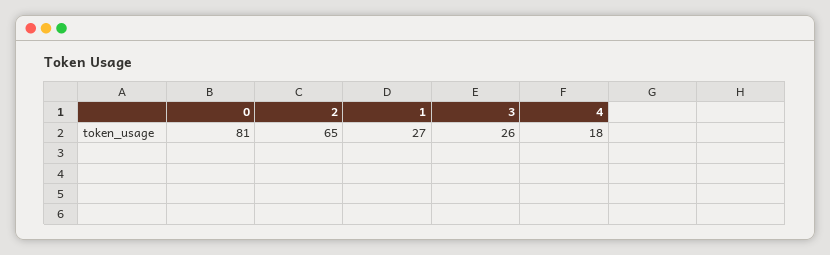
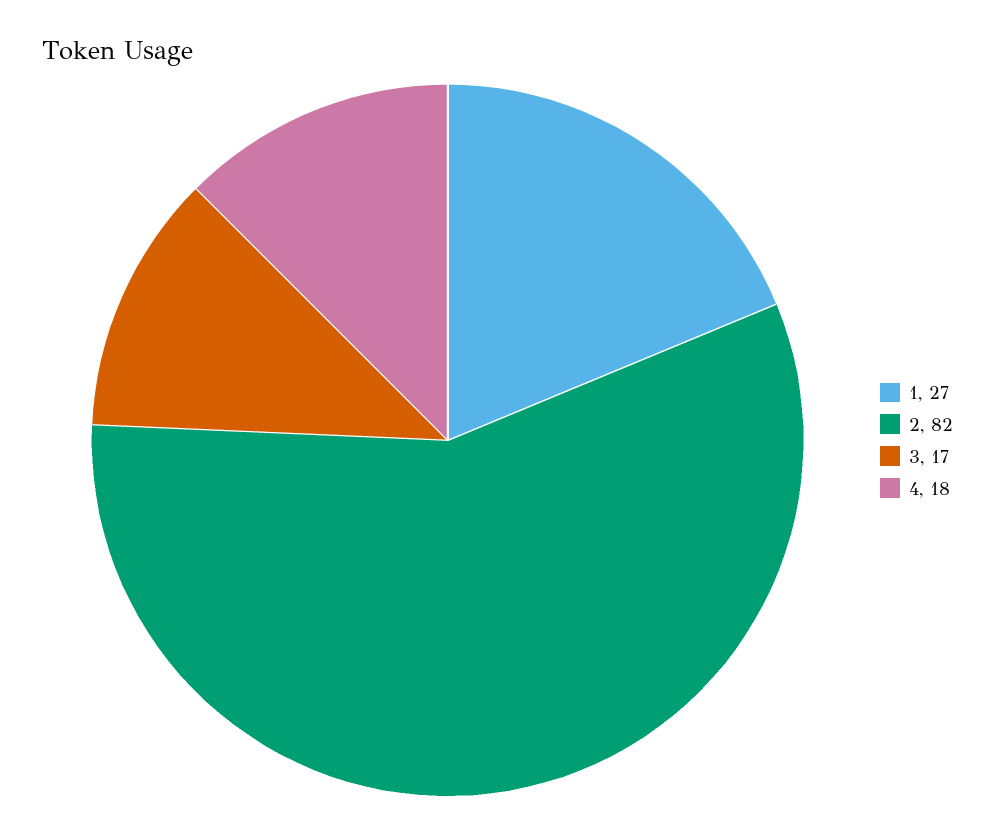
0: 81 -> none
2: 65 -> 82
3: 26 -> 17

